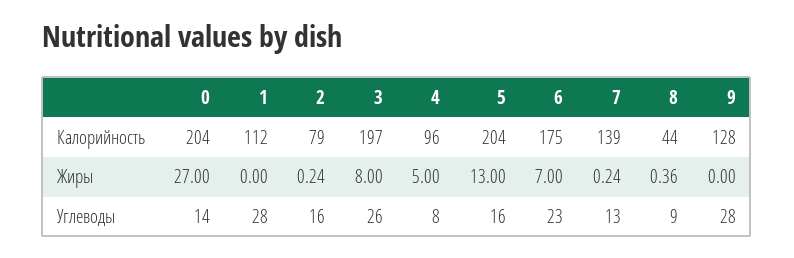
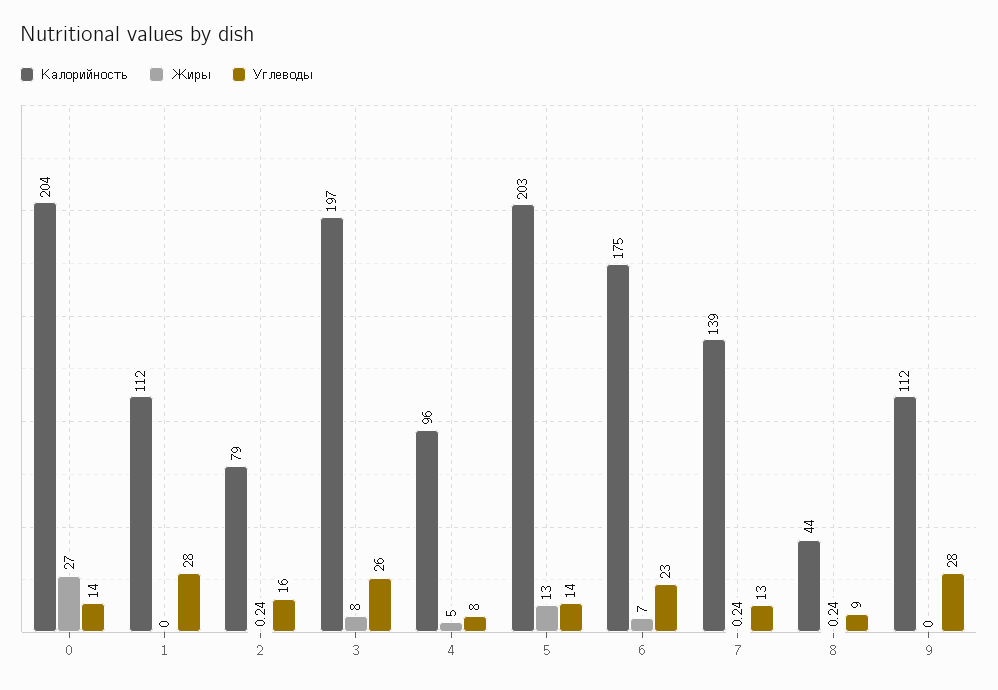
Калорийность, 5: 204 -> 203
Калорийность, 9: 128 -> 112
Жиры, 8: 0.36 -> 0.24
Углеводы, 5: 16 -> 14

